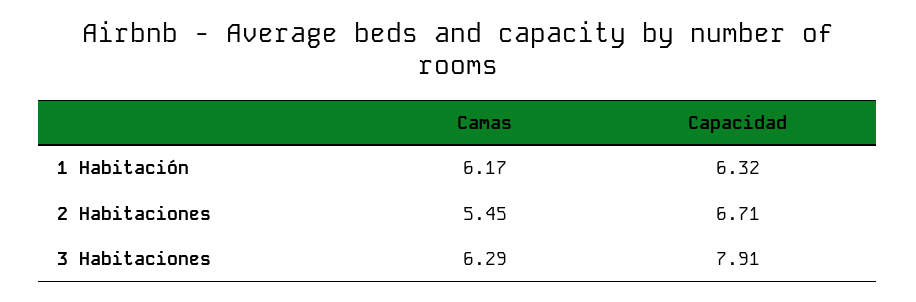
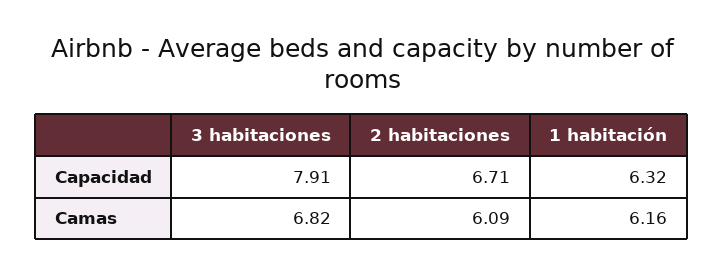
Camas, 1 Habitación: 6.17 -> 6.16
Camas, 2 Habitaciones: 5.45 -> 6.09
Camas, 3 Habitaciones: 6.29 -> 6.82

